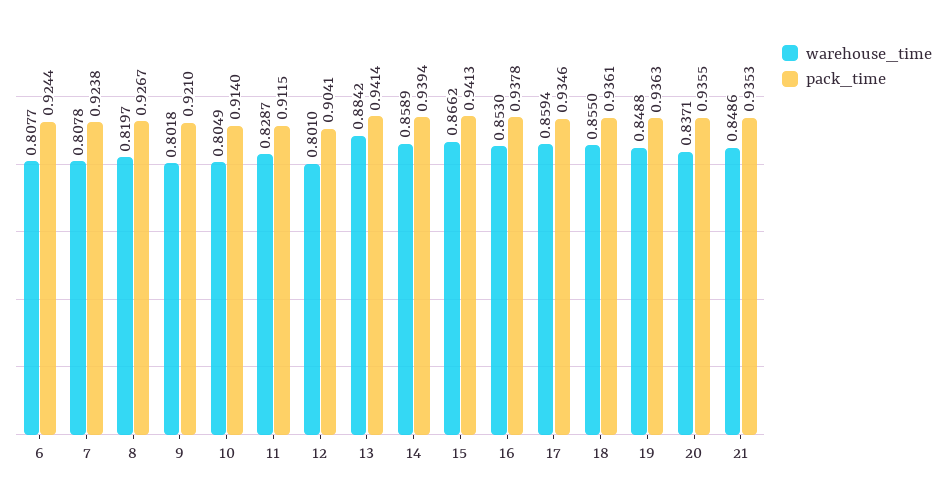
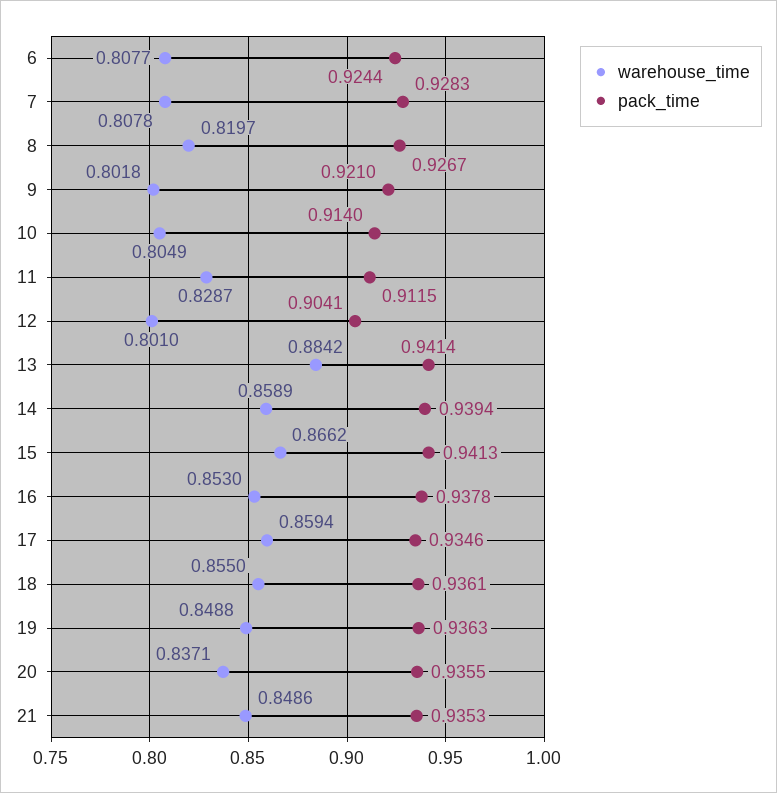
pack_time, 7: 0.9238 -> 0.9283

